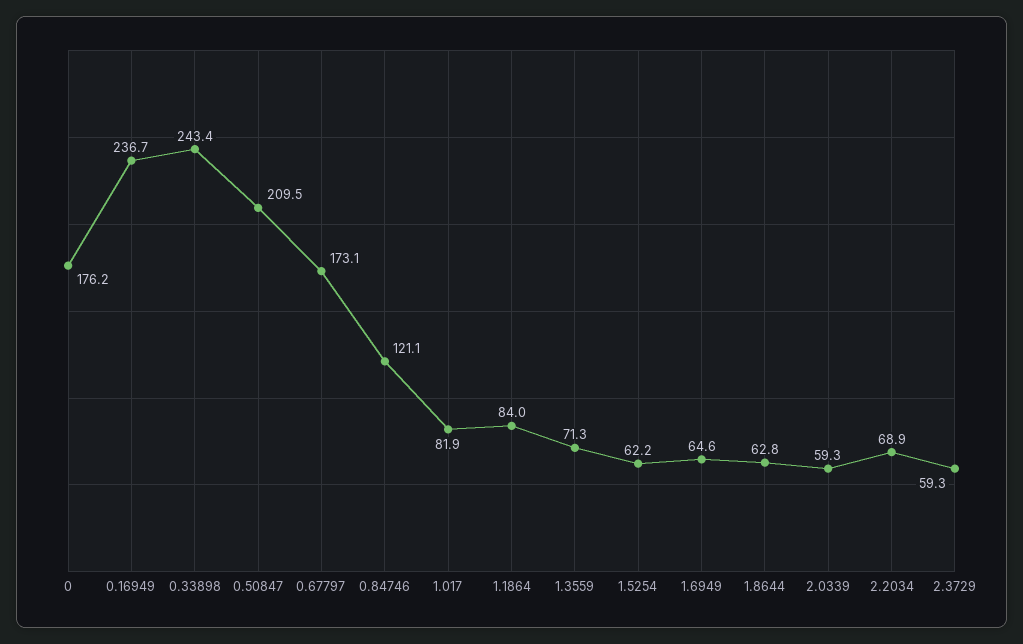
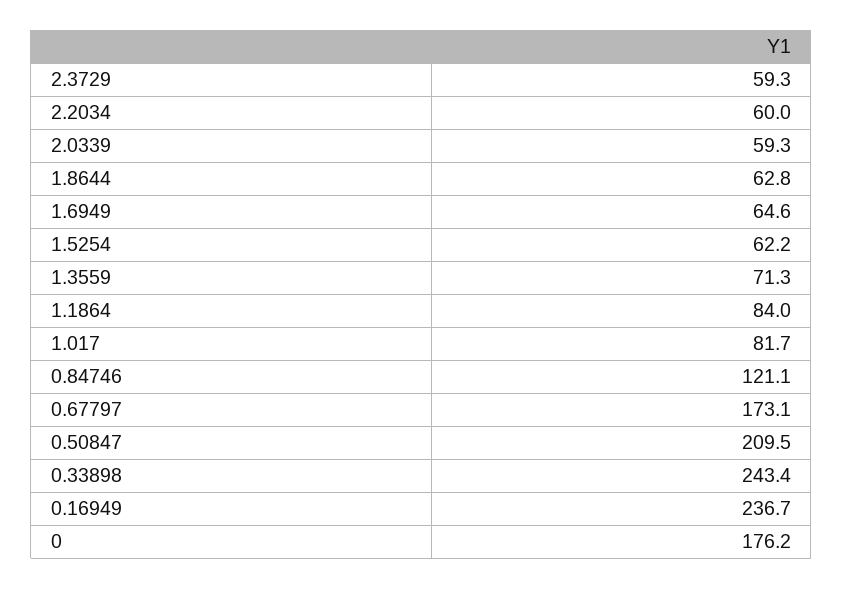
1.017: 81.9 -> 81.7
2.2034: 68.9 -> 60

